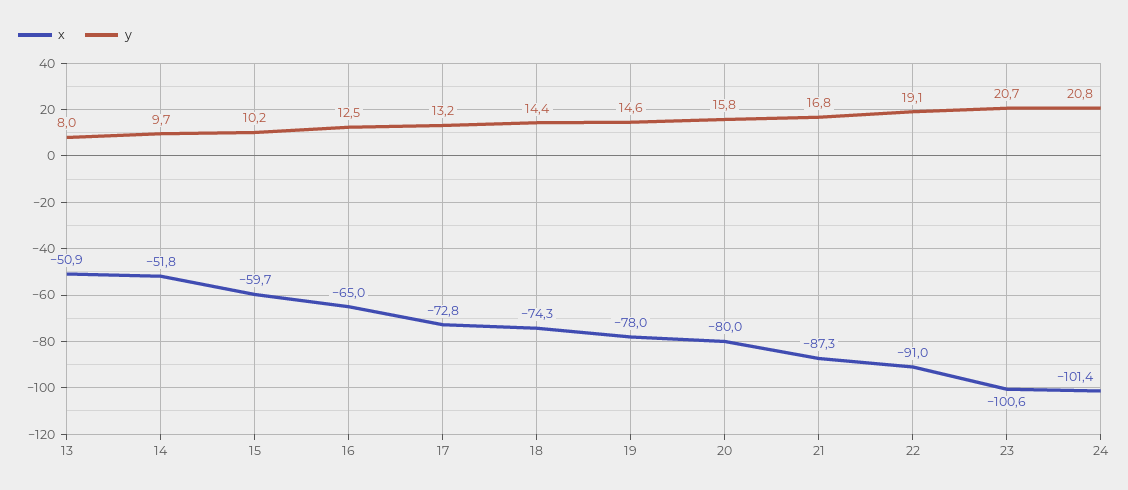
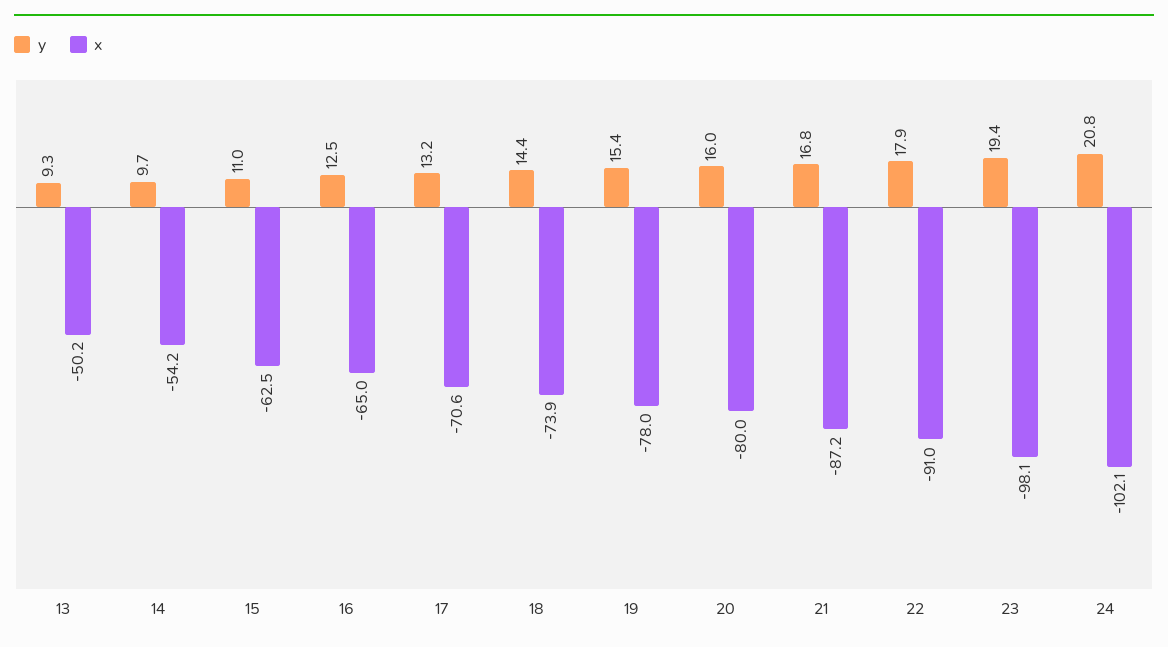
x, 13: -50.9 -> -50.2
y, 13: 8 -> 9.3
x, 14: -51.8 -> -54.2
x, 15: -59.7 -> -62.5
y, 15: 10.2 -> 11
x, 17: -72.8 -> -70.6
x, 18: -74.3 -> -73.9
y, 19: 14.6 -> 15.4
y, 20: 15.8 -> 16
x, 21: -87.3 -> -87.2
y, 22: 19.1 -> 17.9
x, 23: -100.6 -> -98.1
y, 23: 20.7 -> 19.4
x, 24: -101.4 -> -102.1

